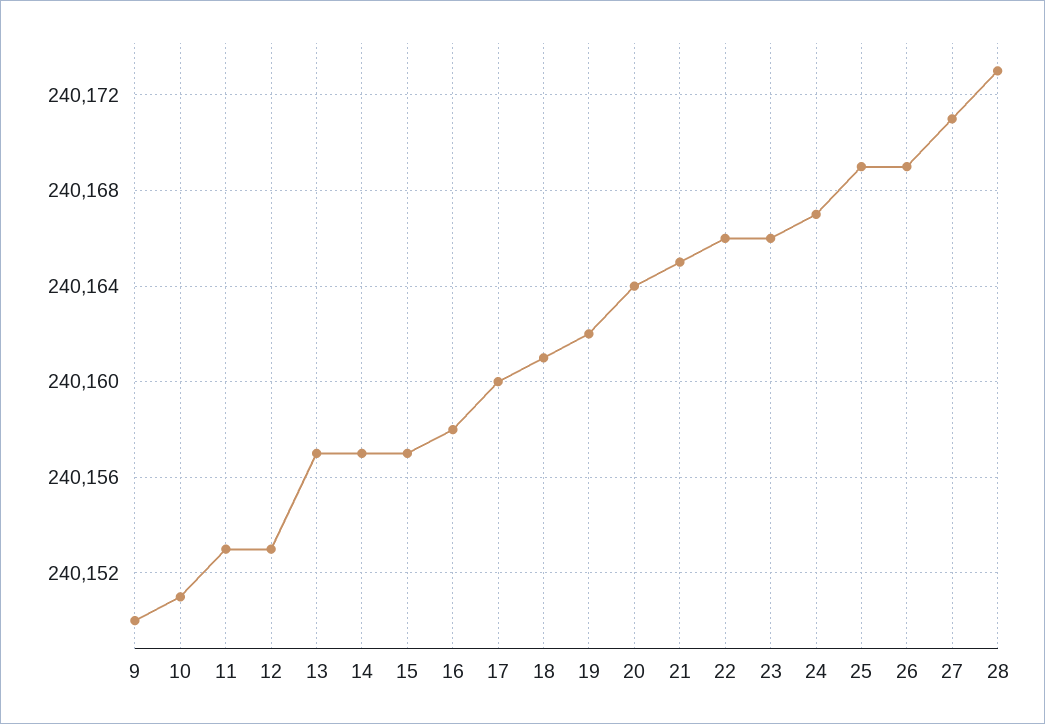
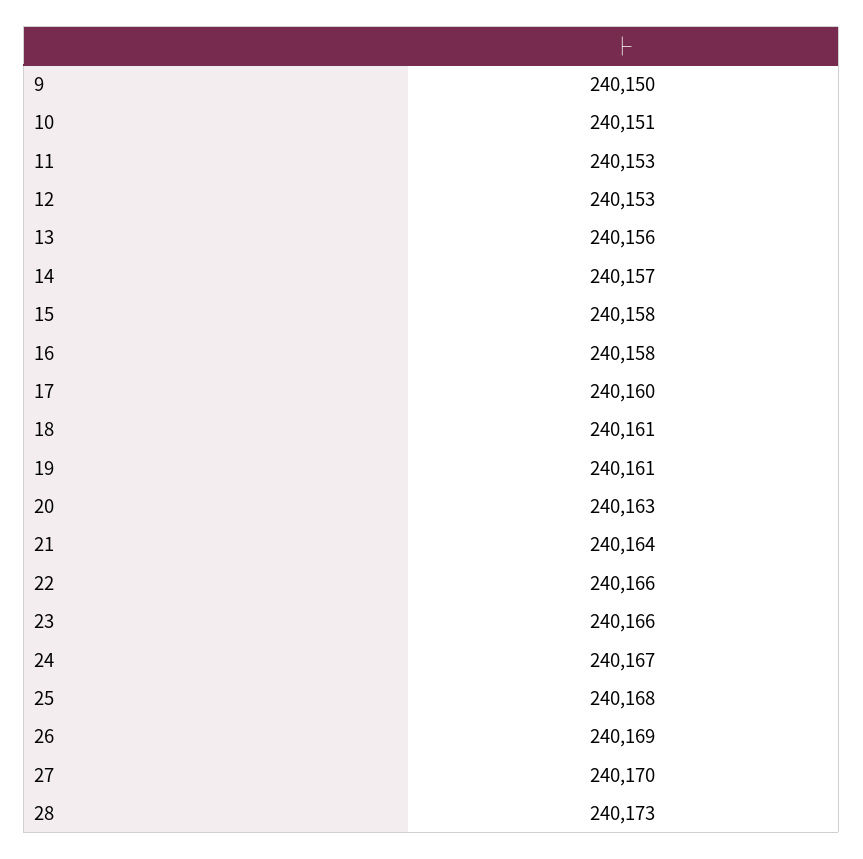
13: 240157 -> 240156
15: 240157 -> 240158
19: 240162 -> 240161
20: 240164 -> 240163
21: 240165 -> 240164
25: 240169 -> 240168
27: 240171 -> 240170

